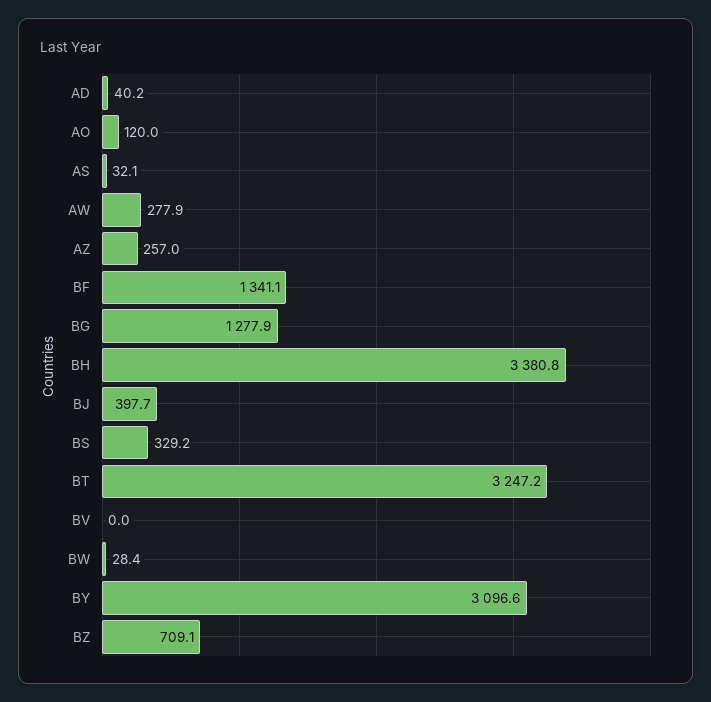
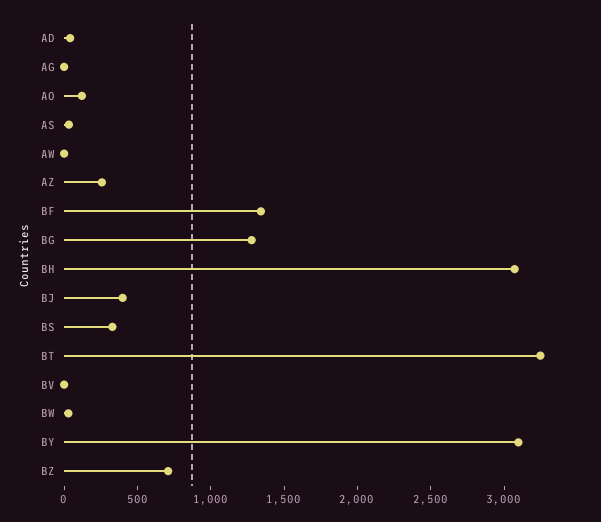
AW: 277.9 -> 0
BH: 3380.8 -> 3100
AG: none -> 0

